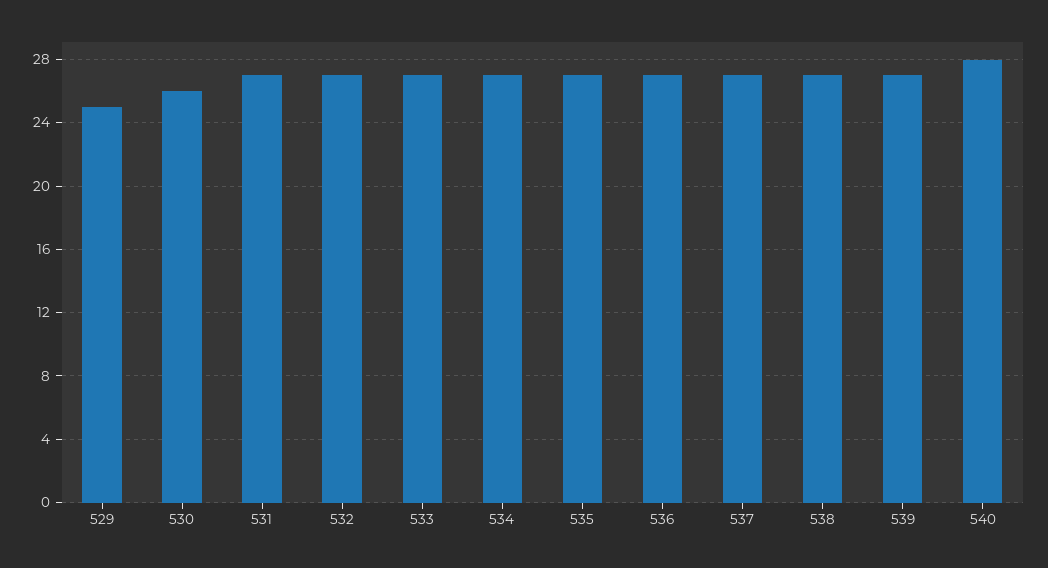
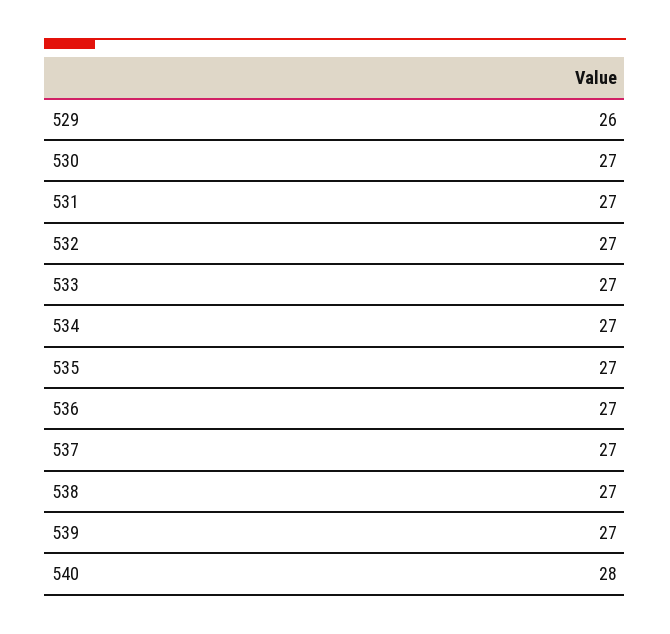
529: 25 -> 26
530: 26 -> 27

